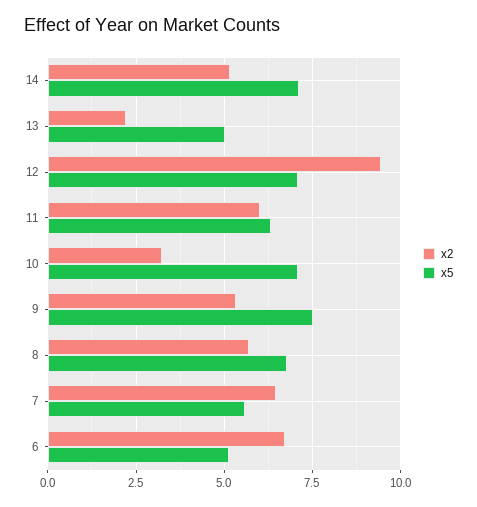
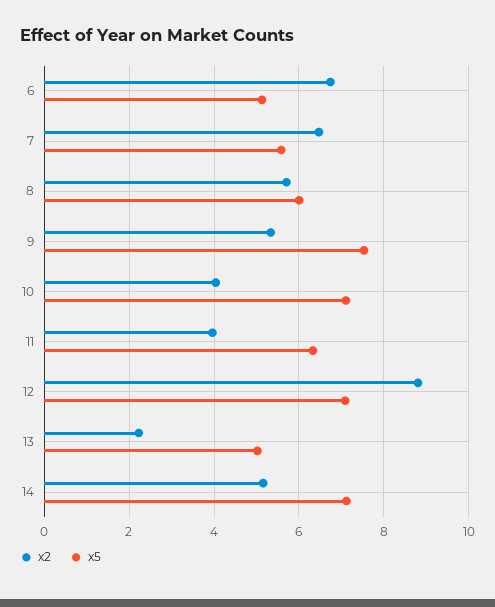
x2, 12: 9.5 -> 8.8
x2, 11: 6 -> 4
x2, 10: 3.25 -> 4
x5, 8: 6.75 -> 6

